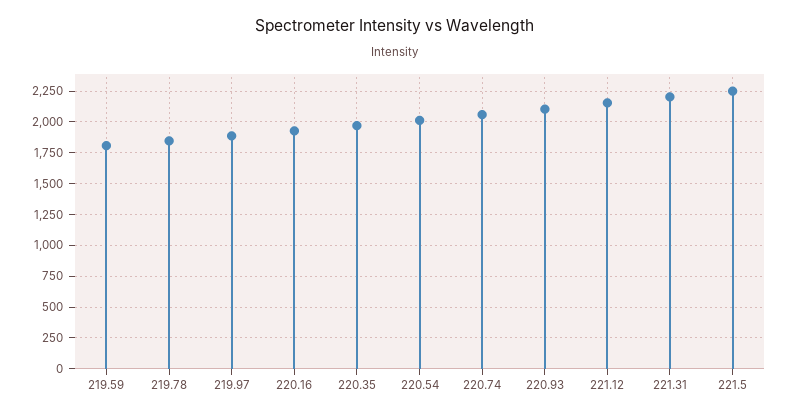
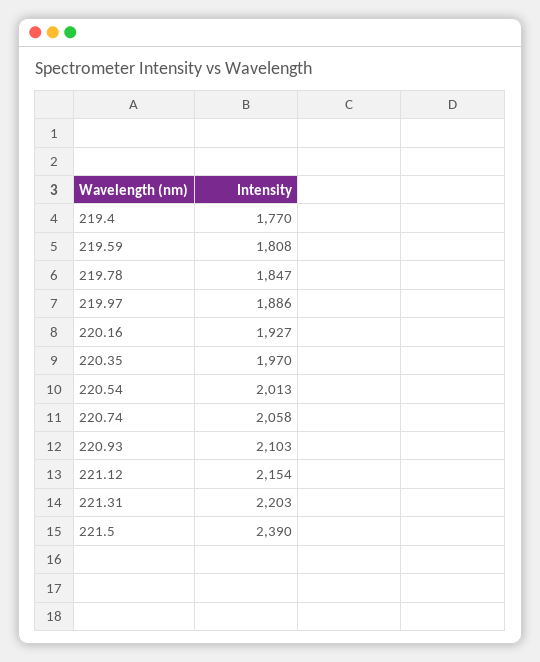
221.5: 2250 -> 2390
219.4: none -> 1770

